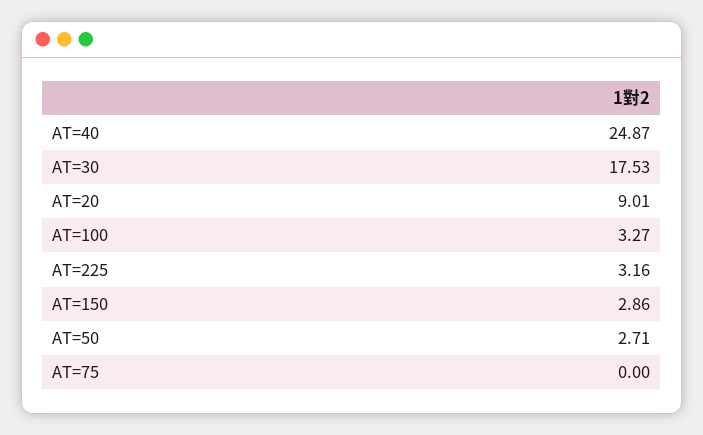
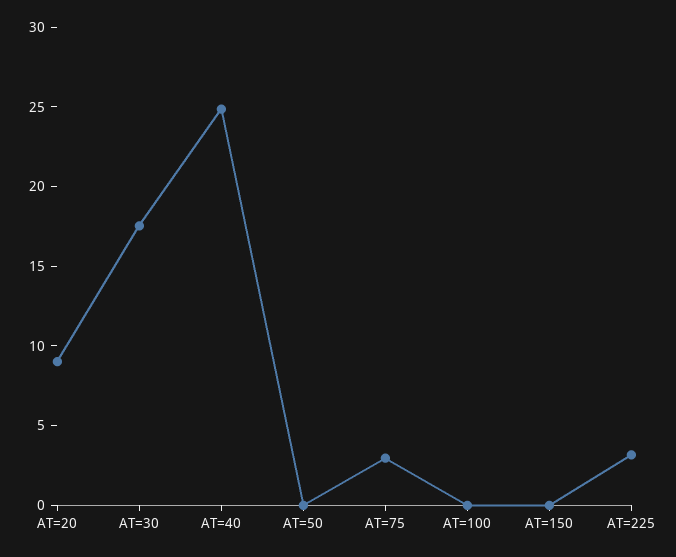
AT=100: 3.27 -> 0
AT=150: 2.86 -> 0
AT=50: 2.71 -> 0
AT=75: 0 -> 3

